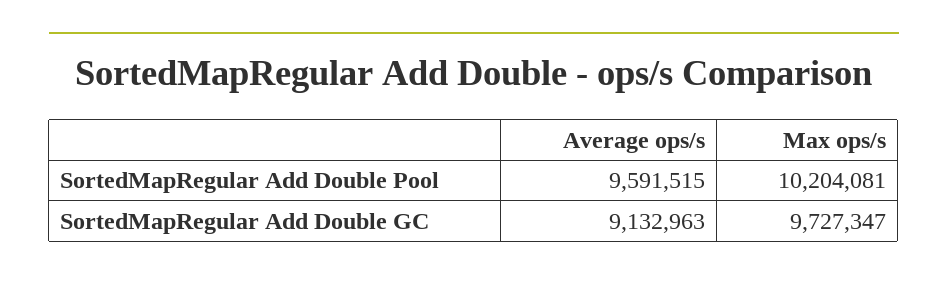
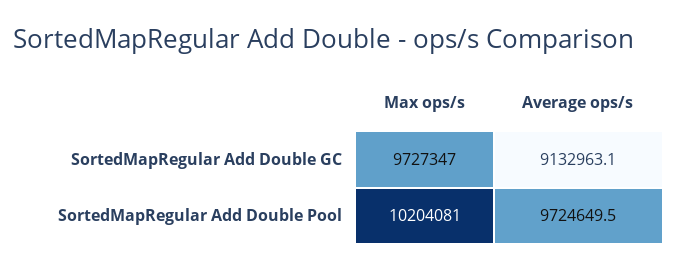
Average ops/s, SortedMapRegular Add Double Pool: 9591515 -> 9724649.5

